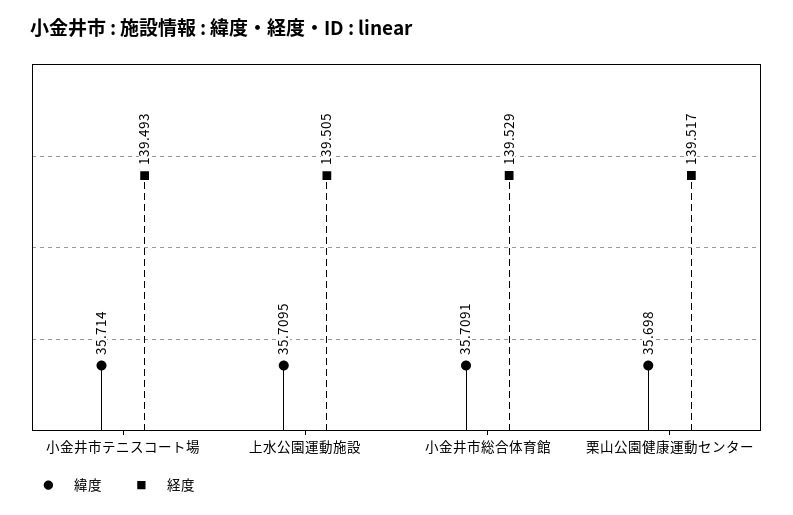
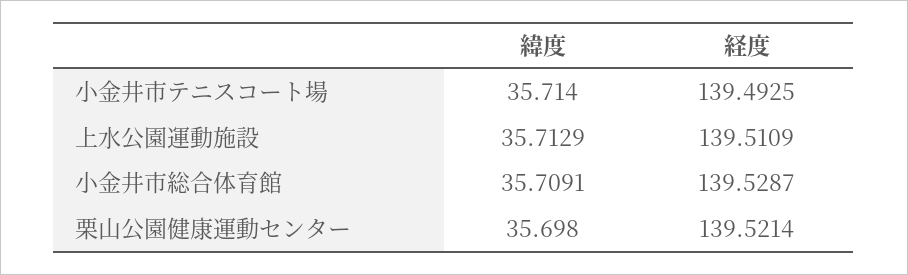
緯度, 上水公園運動施設: 35.7095 -> 35.7129
経度, 上水公園運動施設: 139.505 -> 139.5109
経度, 栗山公園健康運動センター: 139.517 -> 139.5214

